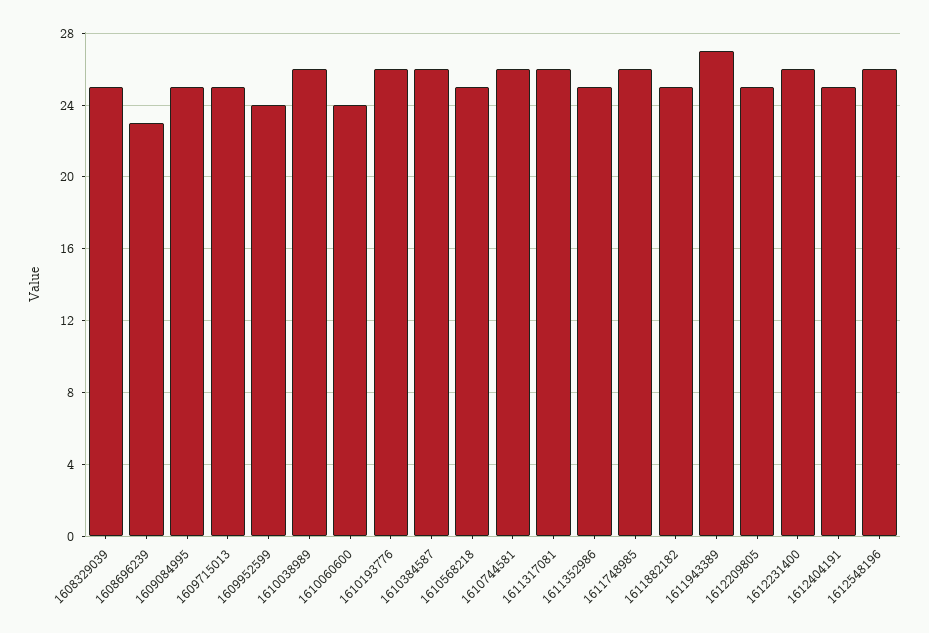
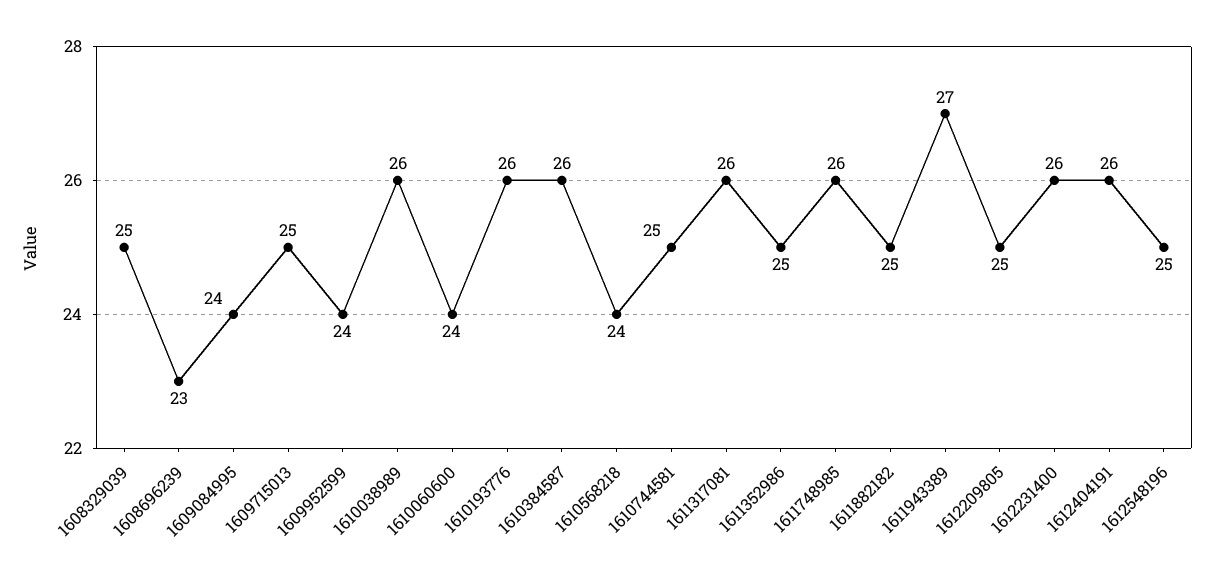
1609084995: 25 -> 24
1610568218: 25 -> 24
1610744581: 26 -> 25
1612404191: 25 -> 26
1612548196: 26 -> 25

